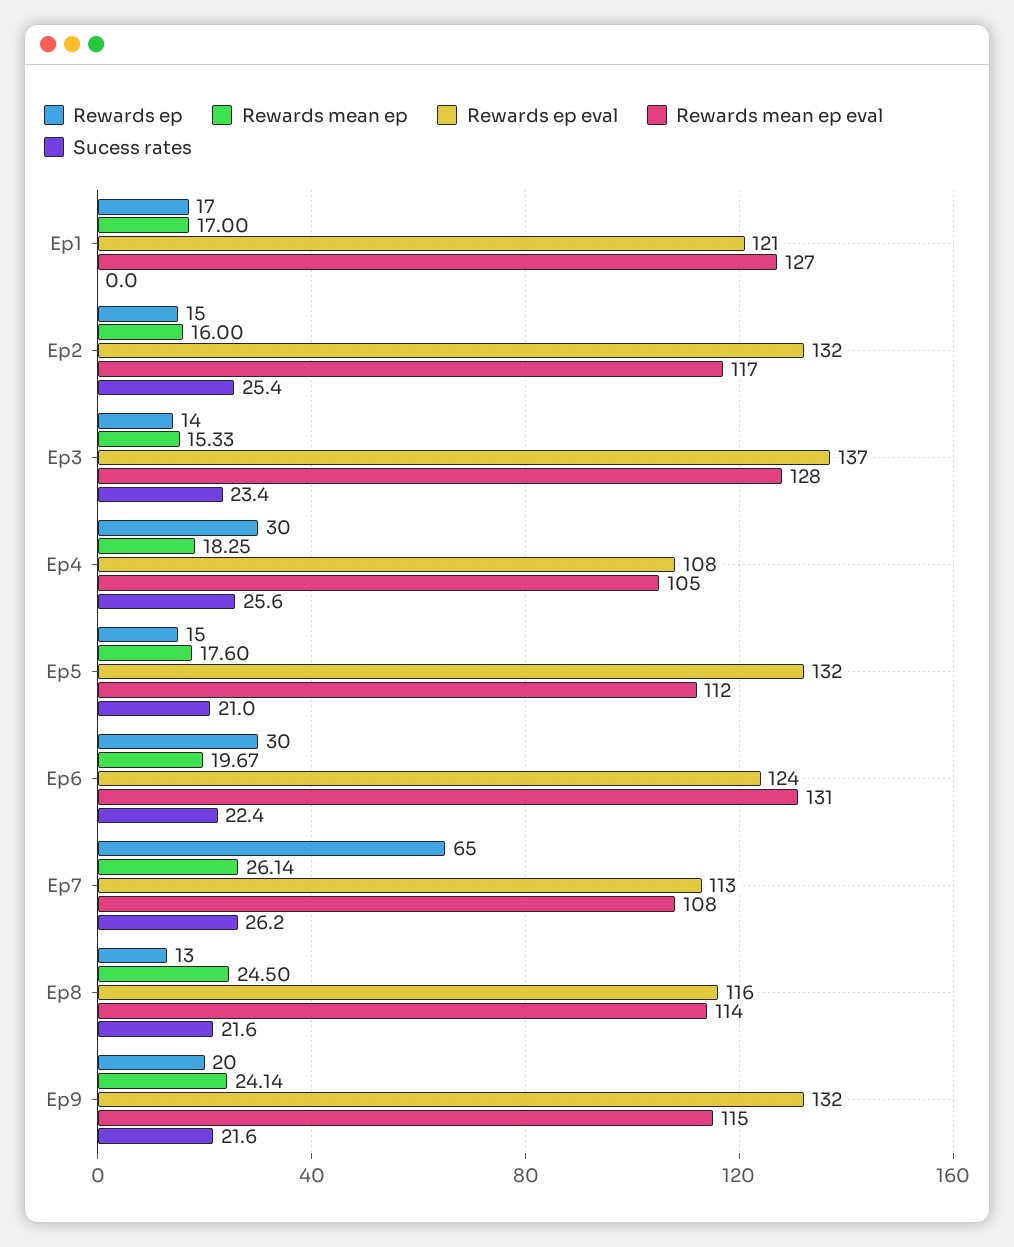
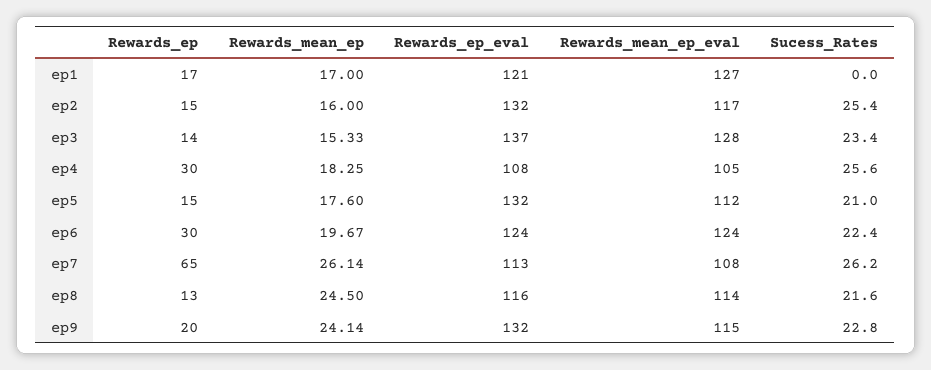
Rewards mean ep eval, Ep6: 131 -> 124
Sucess rates, Ep9: 21.6 -> 22.8

